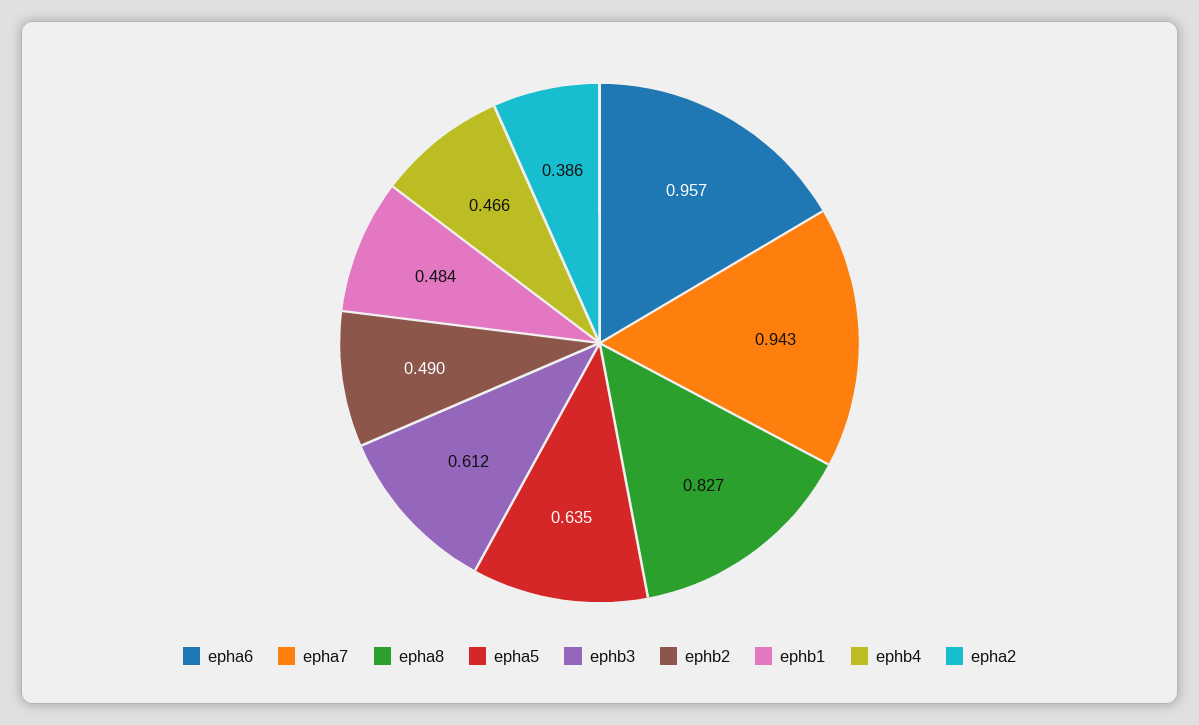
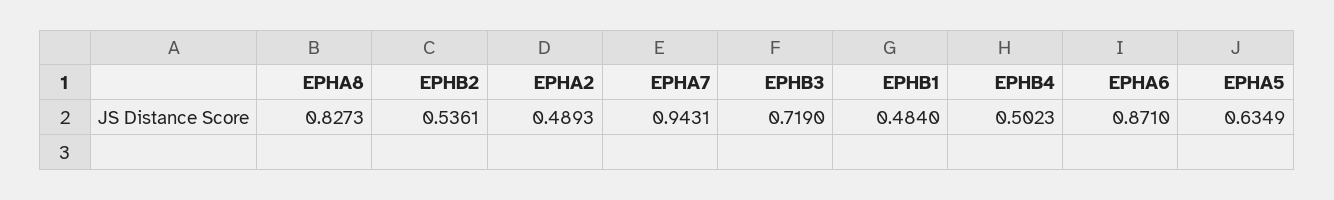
epha6: 0.957 -> 0.871
ephb3: 0.612 -> 0.719
ephb2: 0.49 -> 0.5361
ephb4: 0.466 -> 0.5023
epha2: 0.386 -> 0.4893

